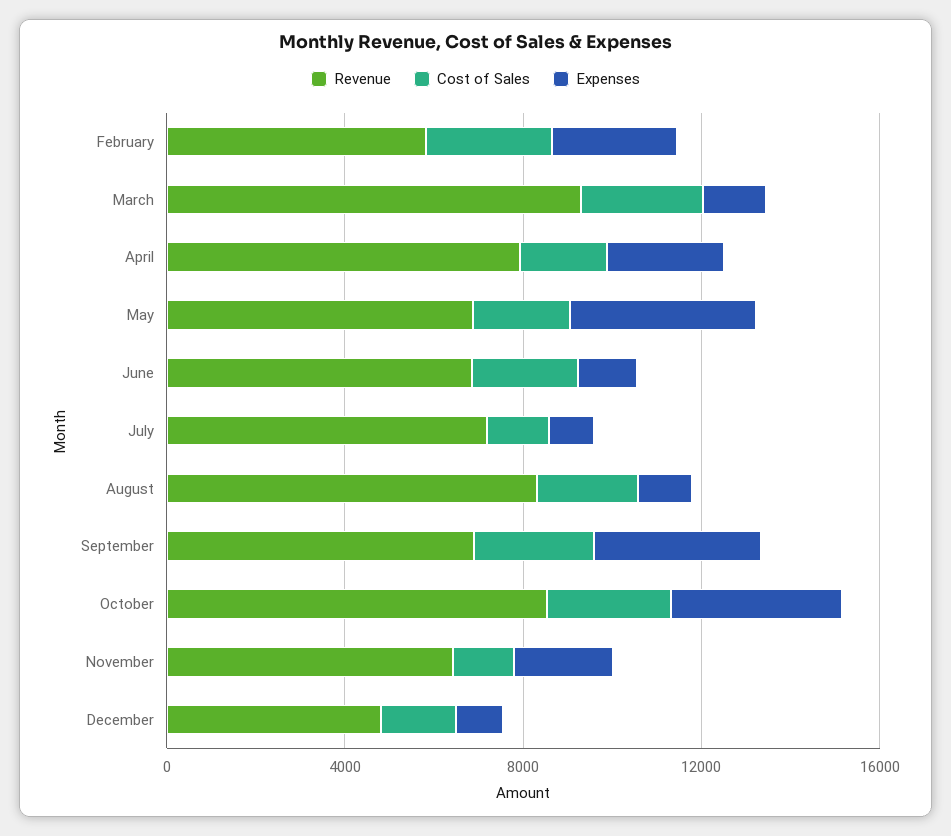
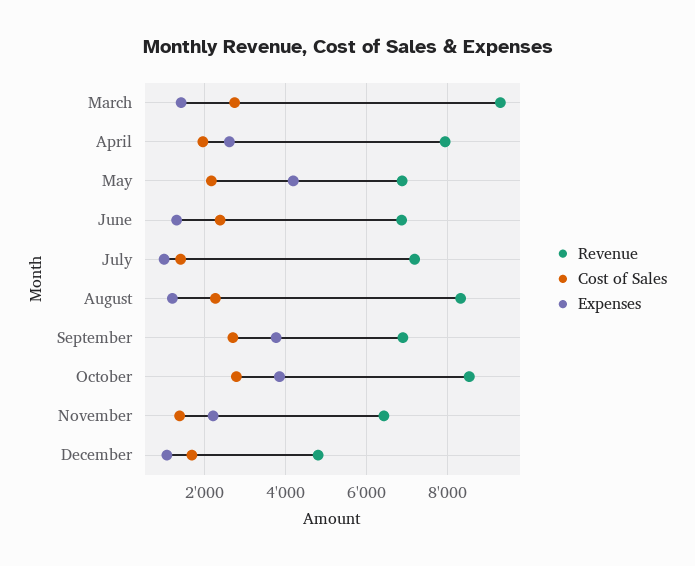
Revenue, February: 6000 -> none
Cost of Sales, February: 3000 -> none
Expenses, February: 3000 -> none

